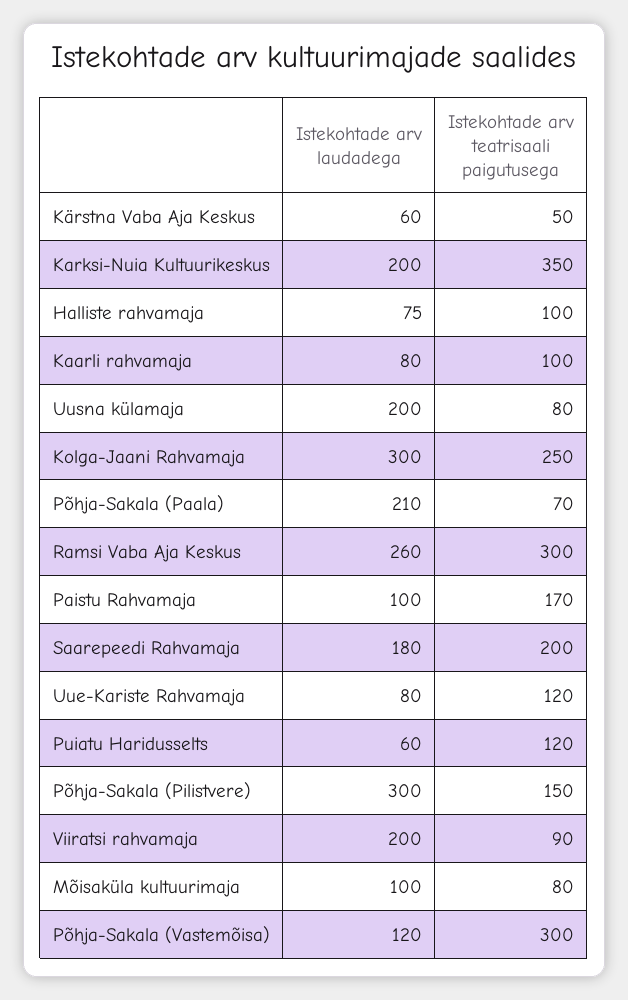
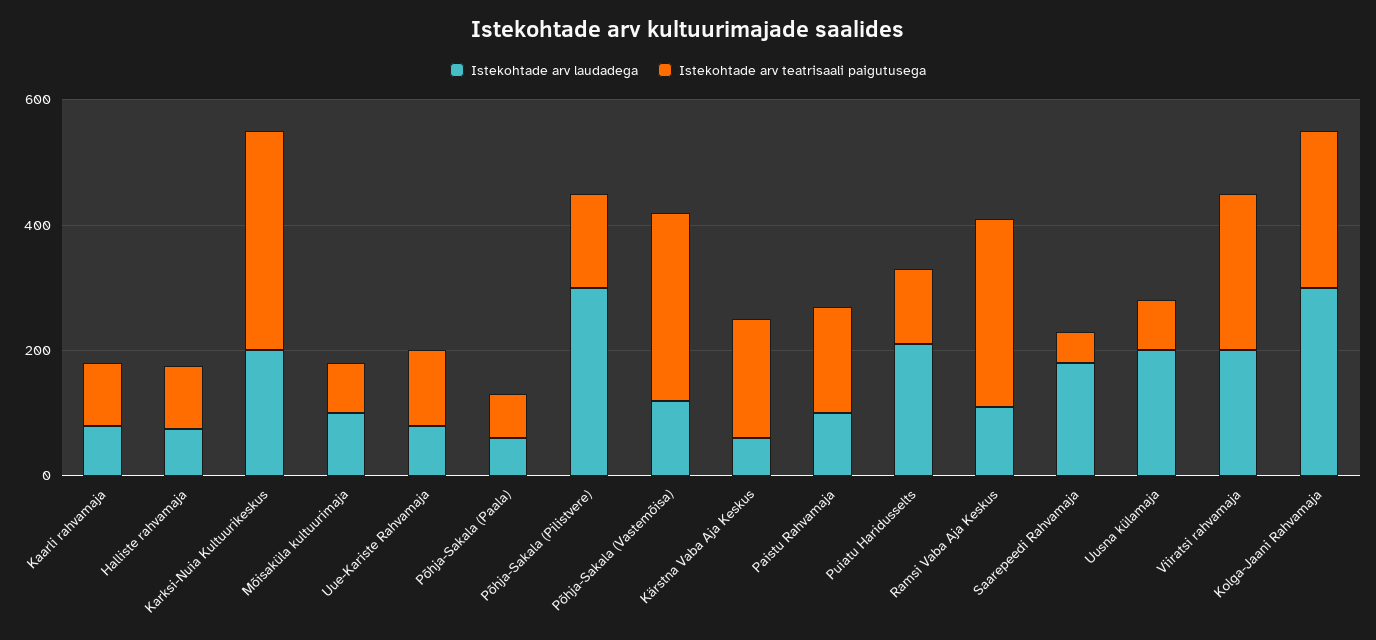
Istekohtade arv teatrisaali paigutusega, Kärstna Vaba Aja Keskus: 50 -> 200
Istekohtade arv laudadega, Põhja-Sakala (Paala): 210 -> 50
Istekohtade arv laudadega, Ramsi Vaba Aja Keskus: 260 -> 100
Istekohtade arv teatrisaali paigutusega, Saarepeedi Rahvamaja: 200 -> 50
Istekohtade arv laudadega, Puiatu Haridusselts: 60 -> 200
Istekohtade arv teatrisaali paigutusega, Viiratsi rahvamaja: 90 -> 250

